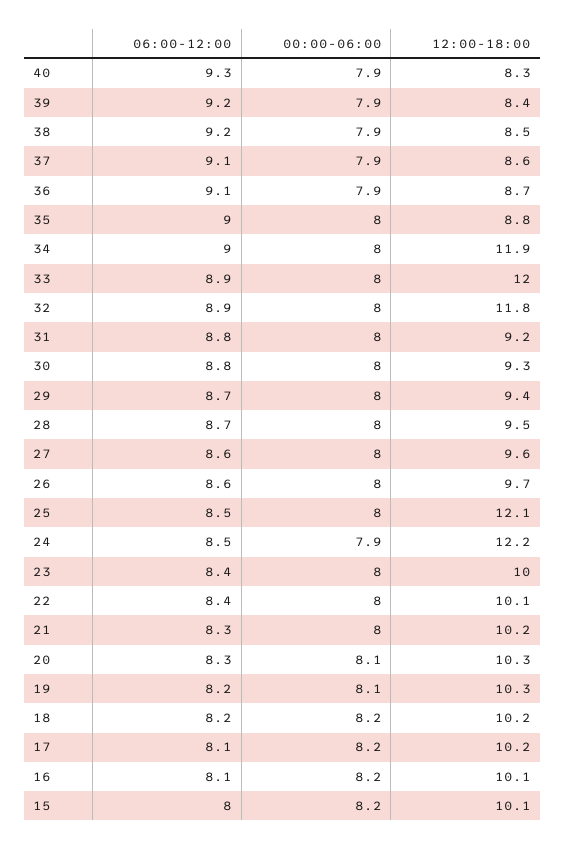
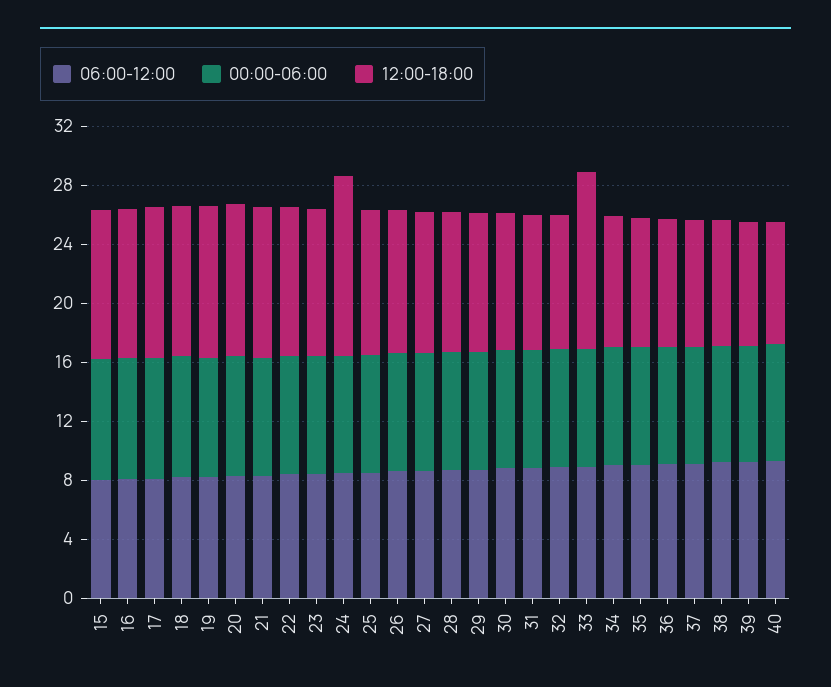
12:00-18:00, 34: 11.9 -> 9
12:00-18:00, 32: 11.8 -> 9
12:00-18:00, 25: 12.1 -> 10

